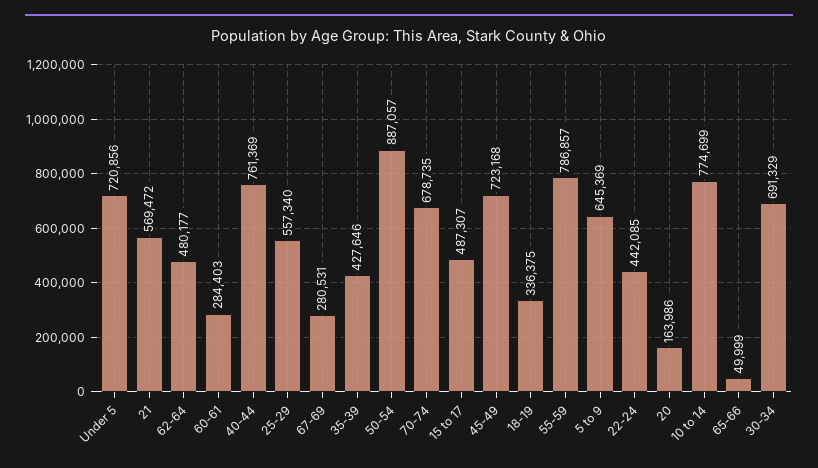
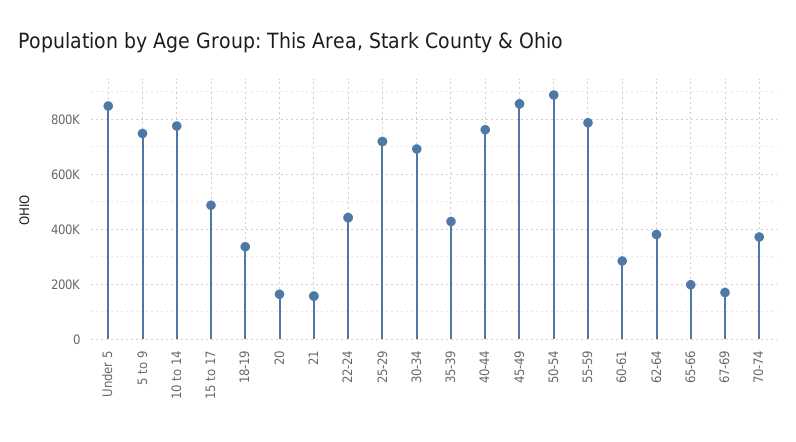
Under 5: 720856 -> 850000
21: 569472 -> 150000
62-64: 480177 -> 375000
25-29: 557340 -> 725000
67-69: 280531 -> 175000
70-74: 678735 -> 375000
45-49: 723168 -> 850000
5 to 9: 645369 -> 750000
65-66: 49999 -> 200000

